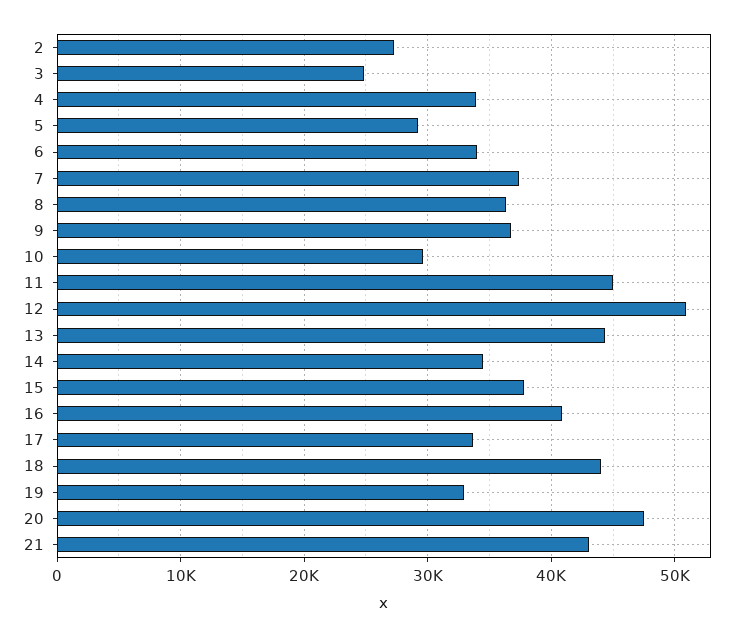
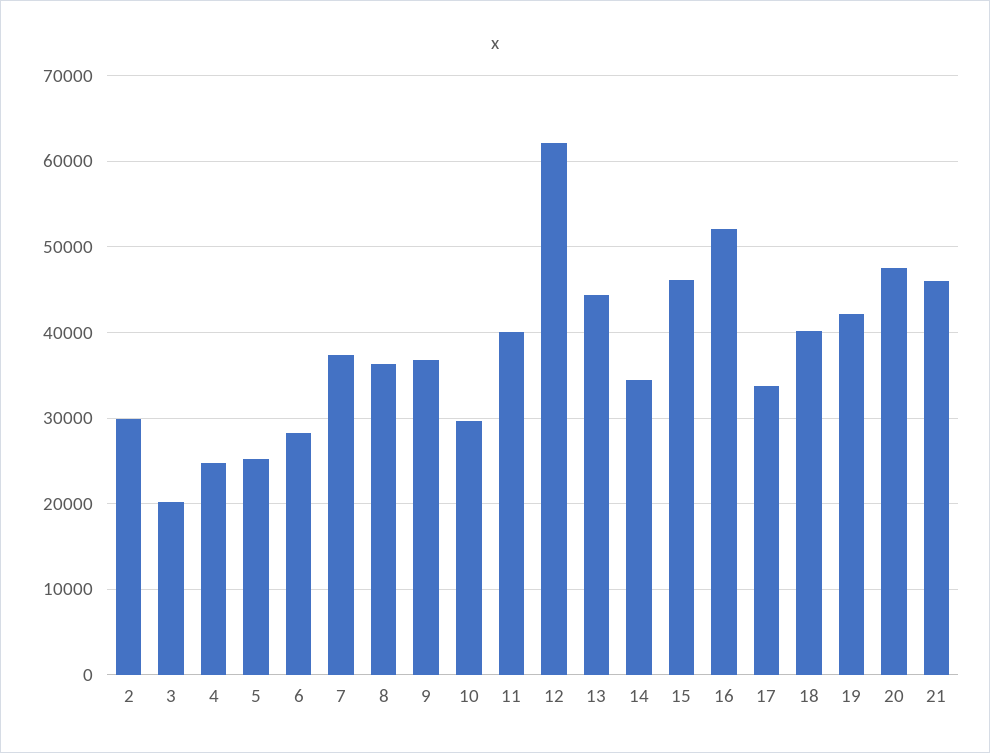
2: 27000 -> 30000
3: 25000 -> 20000
4: 34000 -> 25000
5: 29000 -> 25000
6: 34000 -> 28000
11: 45000 -> 40000
12: 51000 -> 62000
15: 38000 -> 46000
16: 41000 -> 52000
18: 44000 -> 40000
19: 33000 -> 42000
21: 43000 -> 46000

